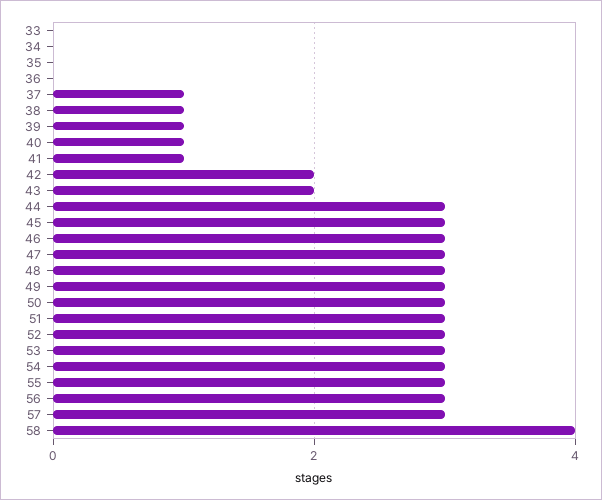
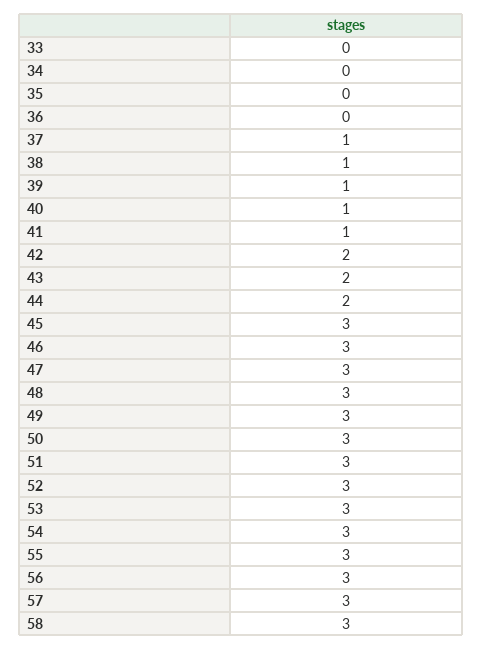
44: 3 -> 2
58: 4 -> 3

